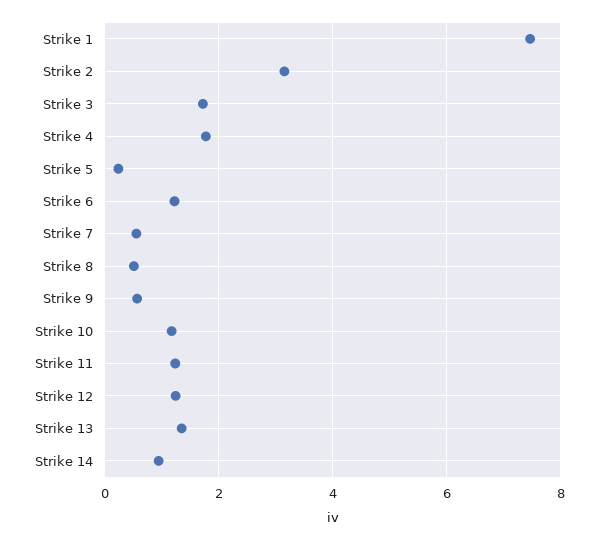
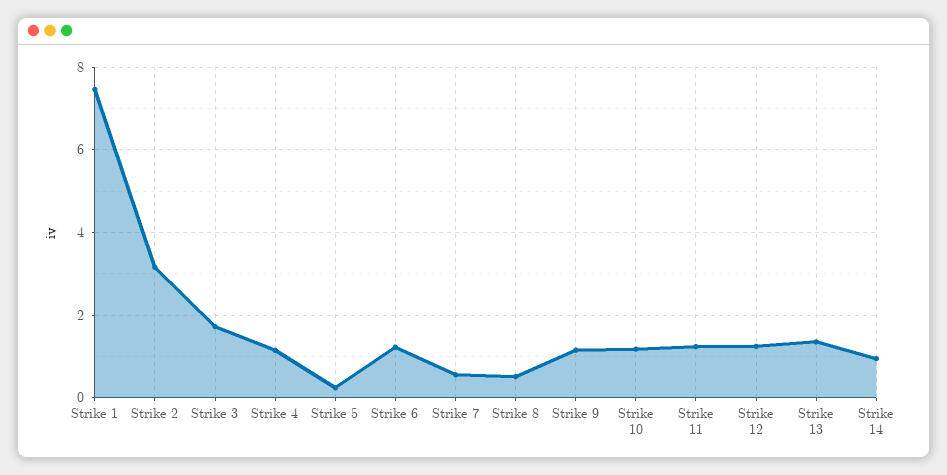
Strike 4: 1.8 -> 1.2
Strike 9: 0.6 -> 1.2

